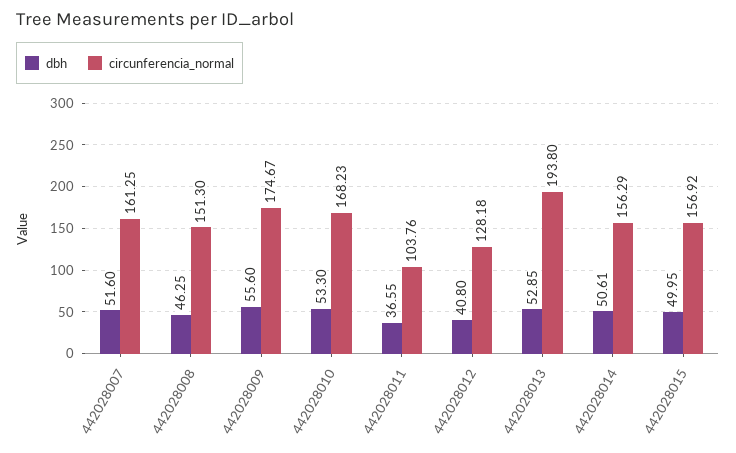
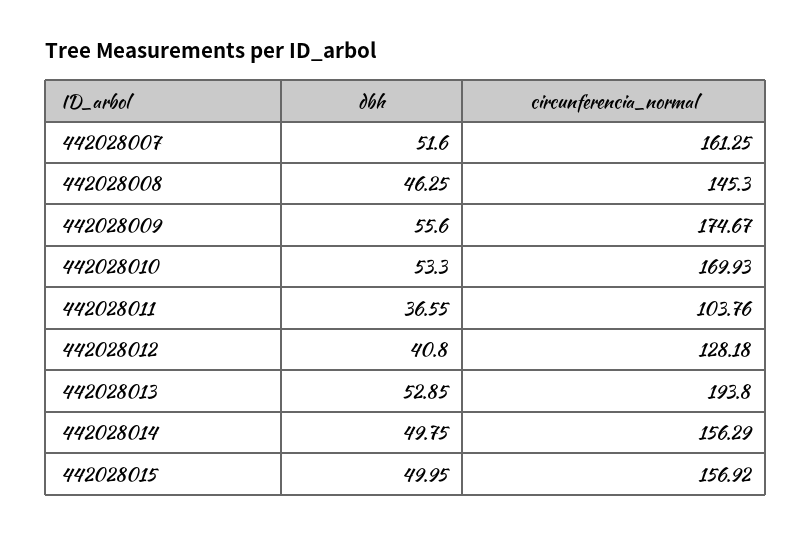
circunferencia_normal, 442028008: 151.3 -> 145.3
circunferencia_normal, 442028010: 168.23 -> 169.93
dbh, 442028014: 50.61 -> 49.75

